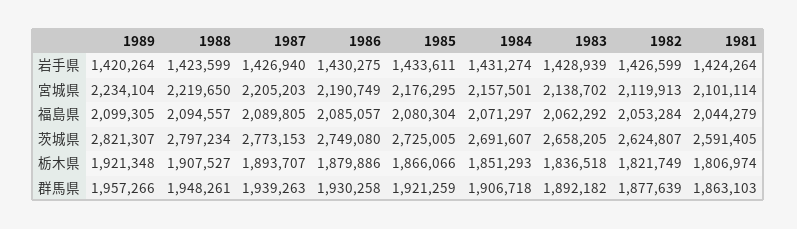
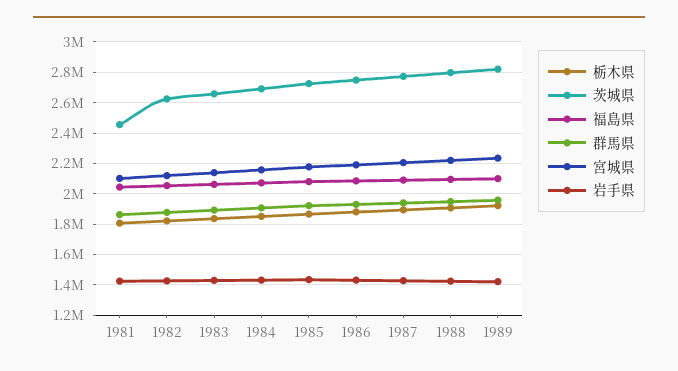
茨城県, 1981: 2591405 -> 2450000

